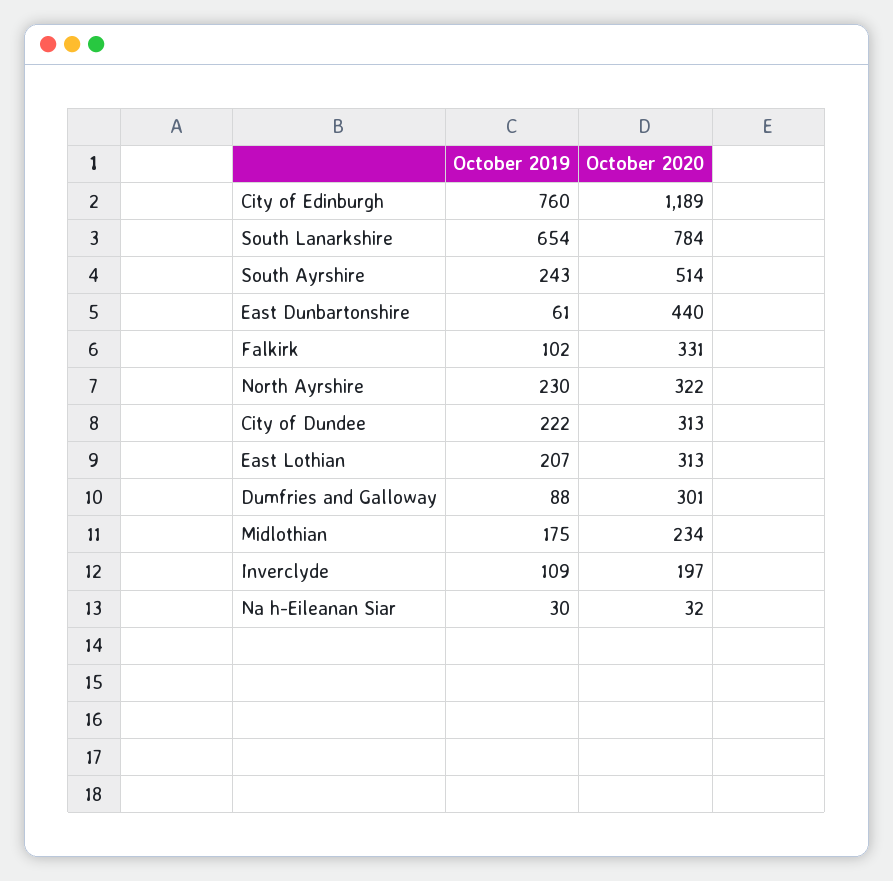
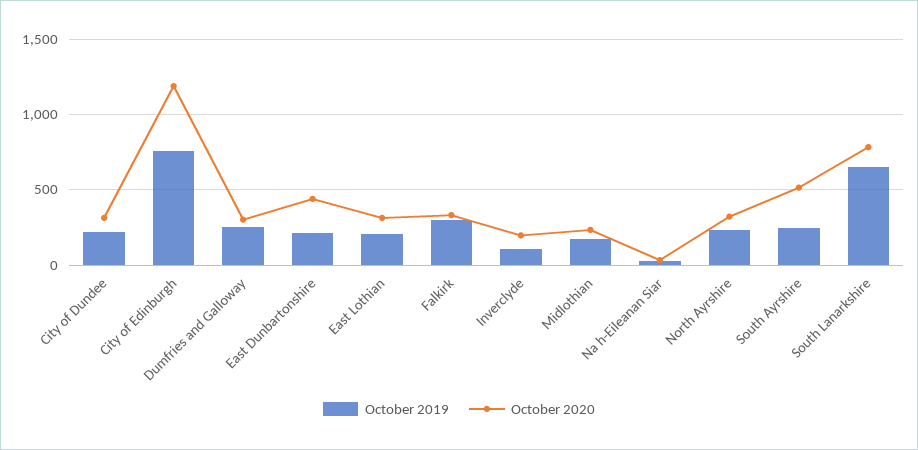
October 2019, East Dunbartonshire: 61 -> 200
October 2019, Falkirk: 102 -> 300
October 2019, Dumfries and Galloway: 88 -> 250

